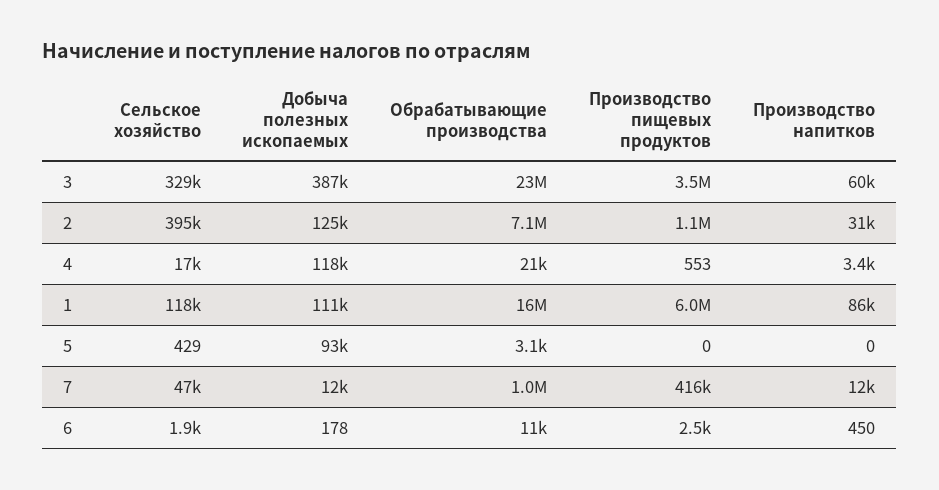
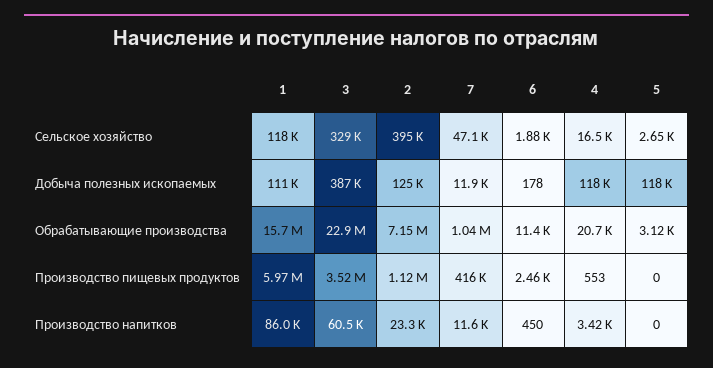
Производство напитков, 2: 31000 -> 23300
Сельское хозяйство, 5: 429 -> 2650
Добыча полезных ископаемых, 5: 93000 -> 118000

